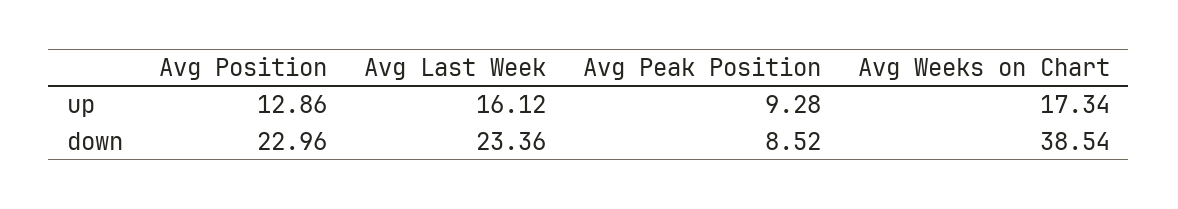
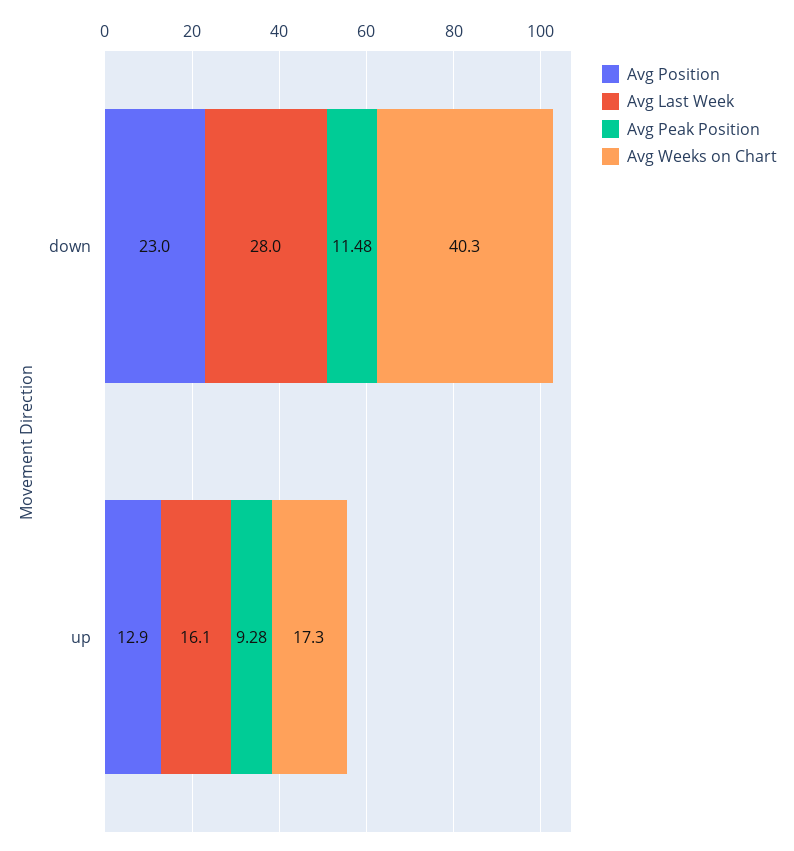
Avg Last Week, down: 23.36 -> 28
Avg Peak Position, down: 8.52 -> 11.48
Avg Weeks on Chart, down: 38.54 -> 40.3

